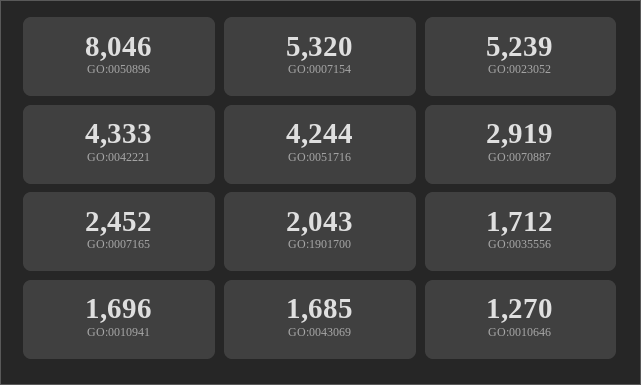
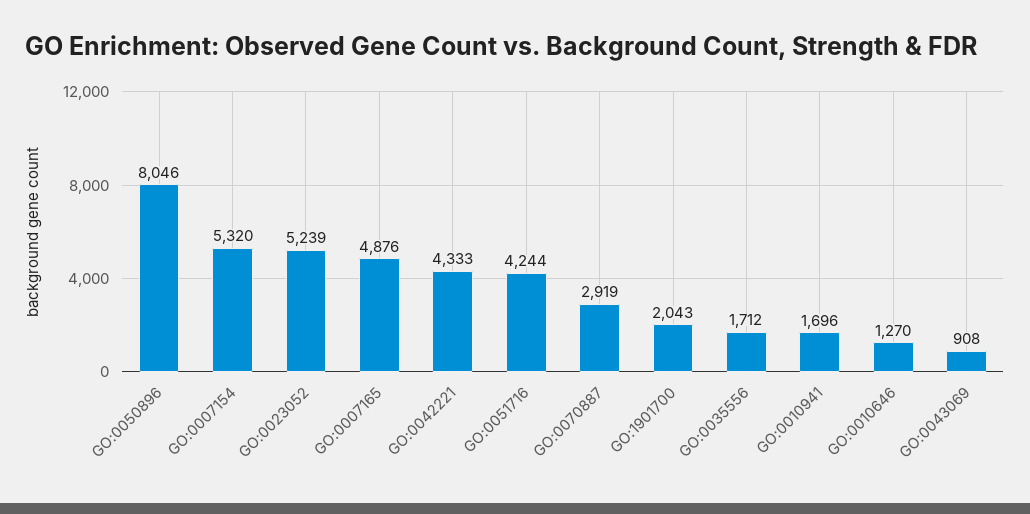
GO:0007165: 2452 -> 4876
GO:0043069: 1685 -> 908

